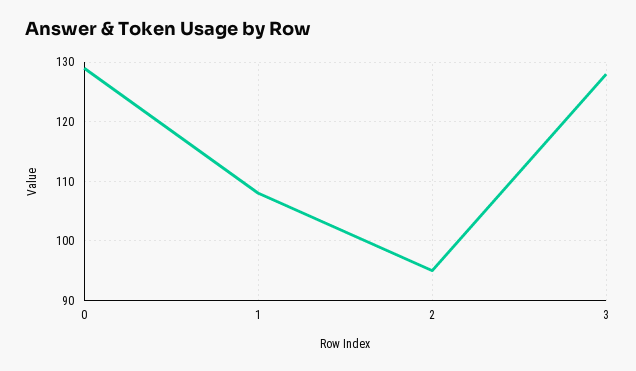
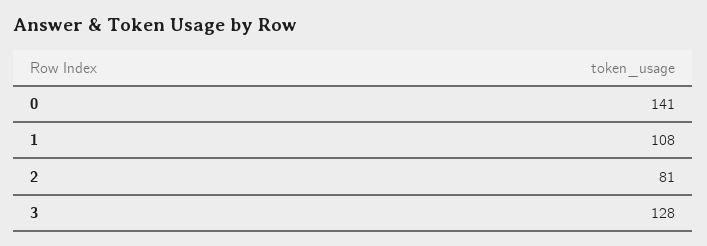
0: 130 -> 141
2: 95 -> 81

